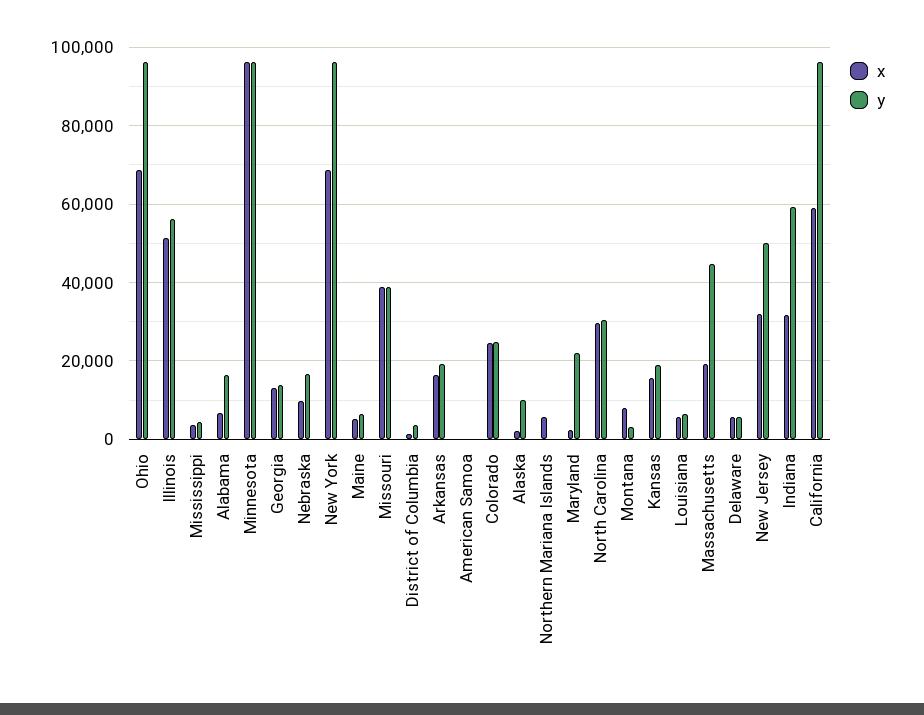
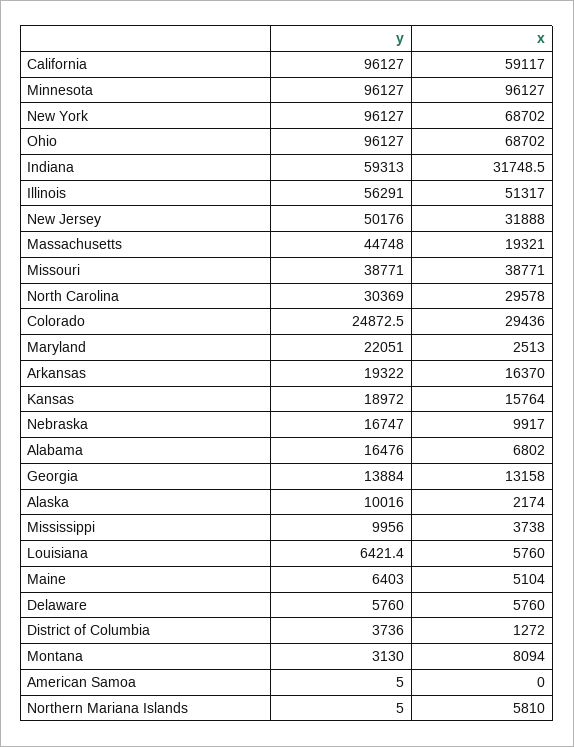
y, Mississippi: 4000 -> 9956
x, Colorado: 24000 -> 29436

